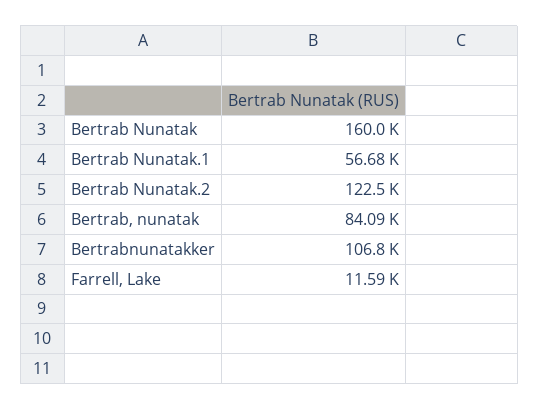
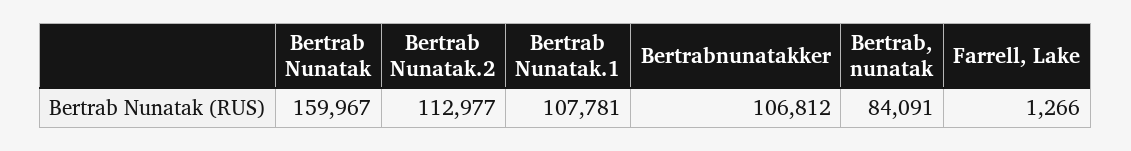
Bertrab Nunatak.1: 56680 -> 107781
Bertrab Nunatak.2: 122500 -> 112977
Farrell, Lake: 11590 -> 1266

